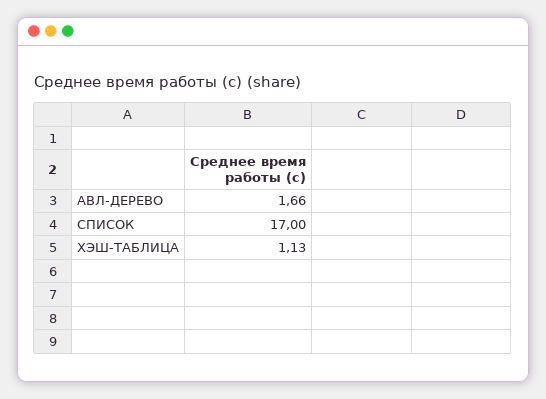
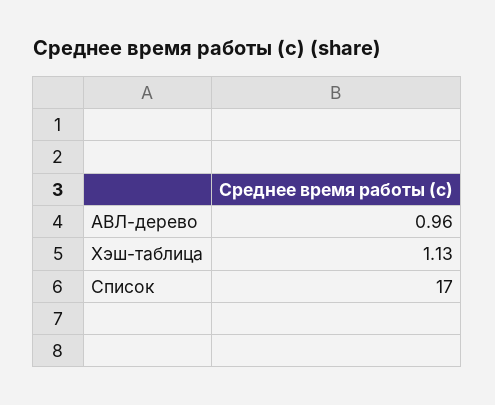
АВЛ-ДЕРЕВО: 1.66 -> 0.96

